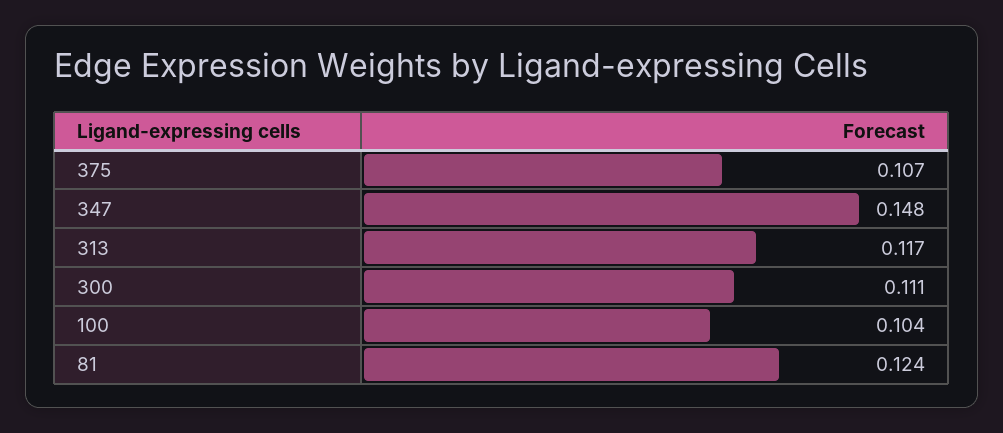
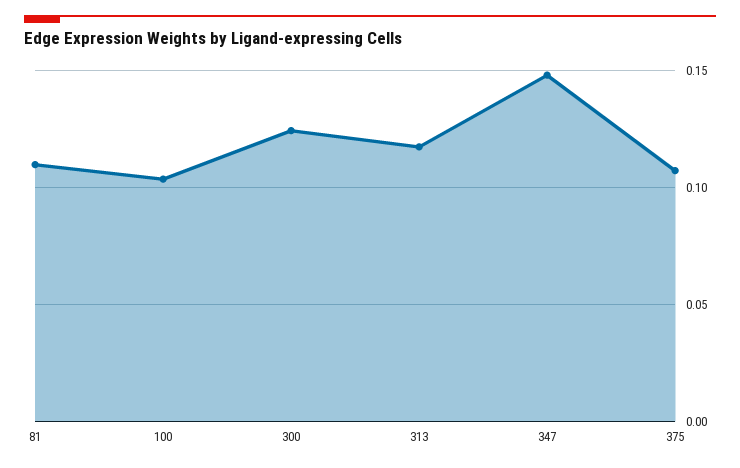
300: 0.111 -> 0.125
81: 0.124 -> 0.11

